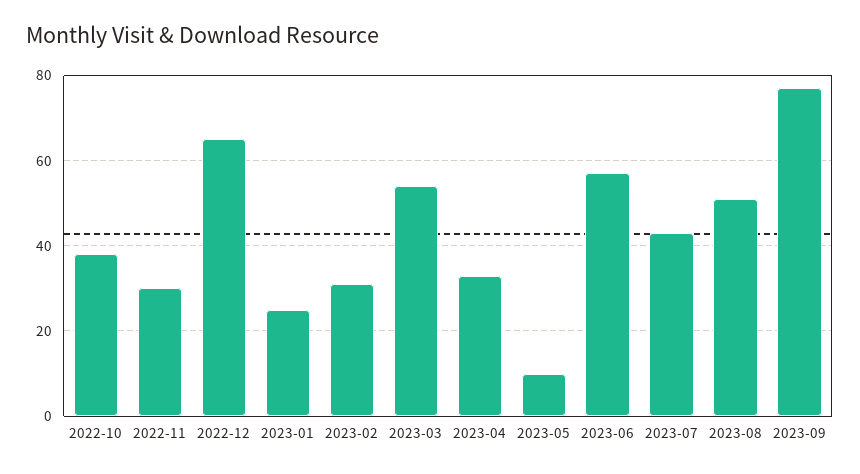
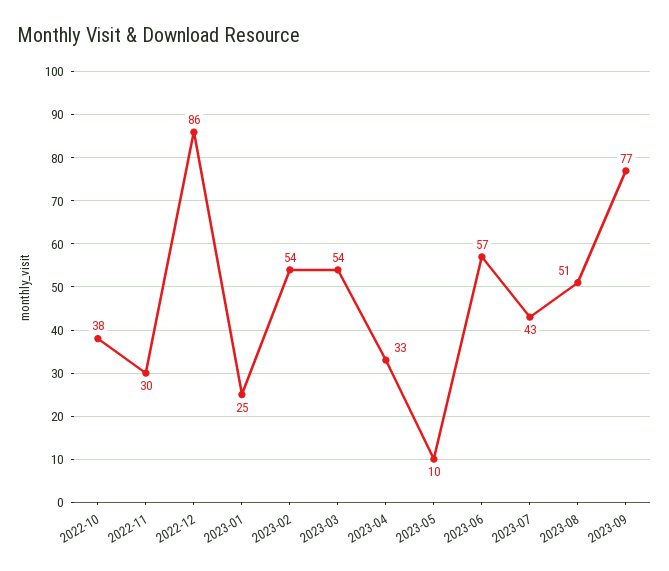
2022-12: 65 -> 86
2023-02: 30 -> 54

